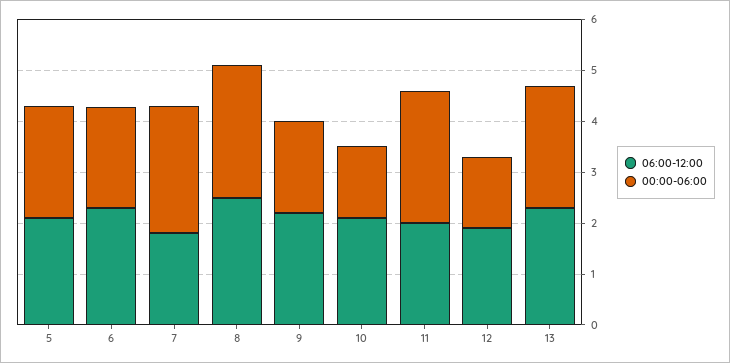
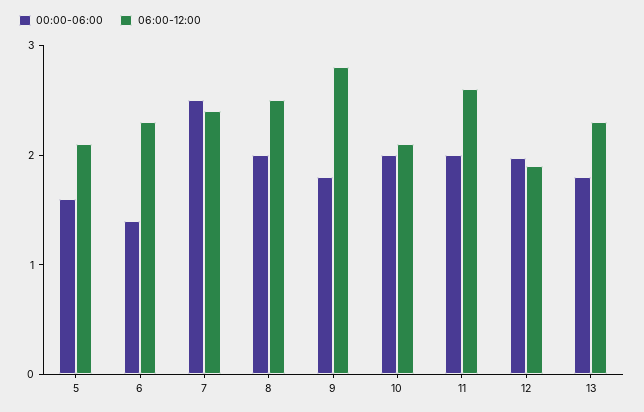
00:00-06:00, 5: 2.2 -> 1.6
00:00-06:00, 6: 2 -> 1.4
06:00-12:00, 7: 1.8 -> 2.4
00:00-06:00, 8: 2.6 -> 2
06:00-12:00, 9: 2.2 -> 2.8
00:00-06:00, 10: 1.4 -> 2
06:00-12:00, 11: 2 -> 2.6
00:00-06:00, 11: 2.6 -> 2
00:00-06:00, 12: 1.4 -> 2
00:00-06:00, 13: 2.4 -> 1.8

